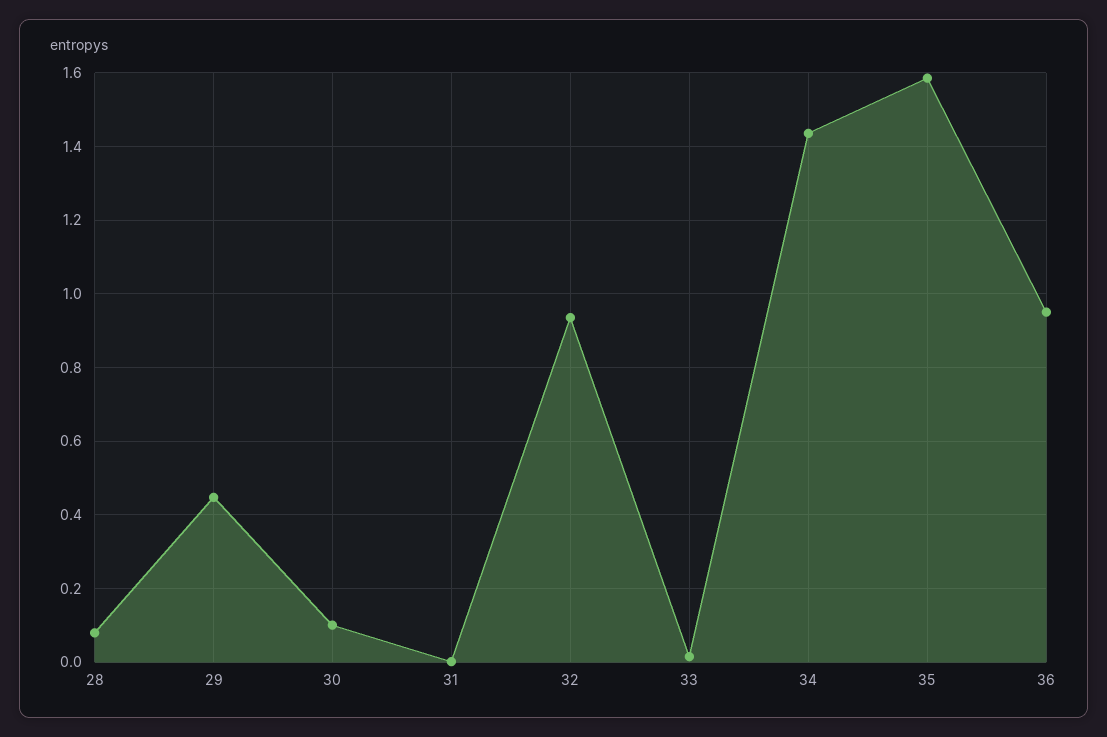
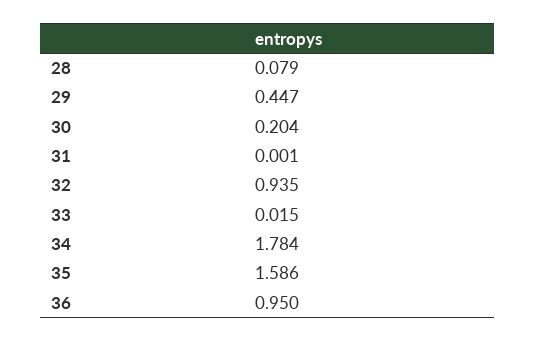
30: 0.1 -> 0.204
34: 1.44 -> 1.784

